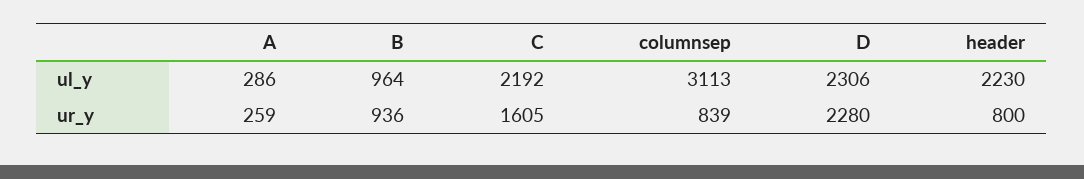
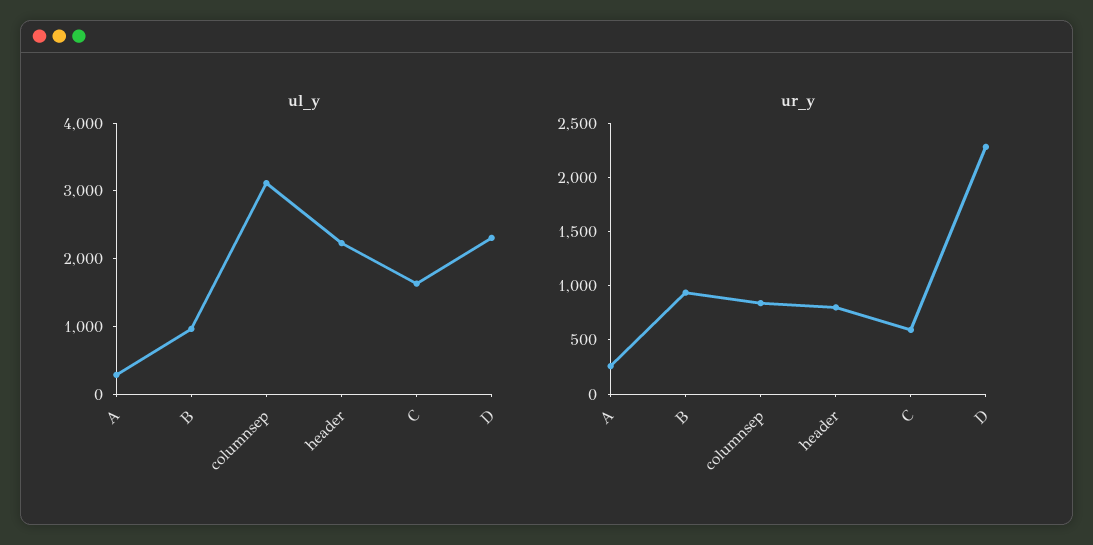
ul_y, C: 2192 -> 1600
ur_y, C: 1605 -> 600

